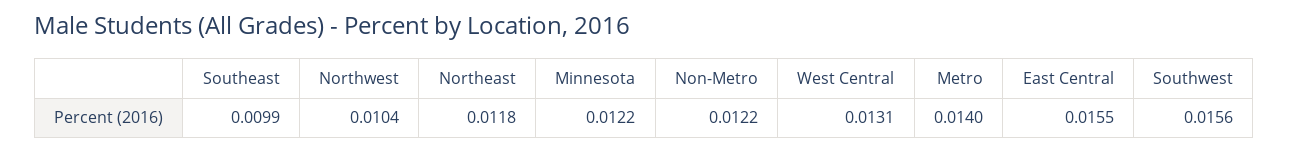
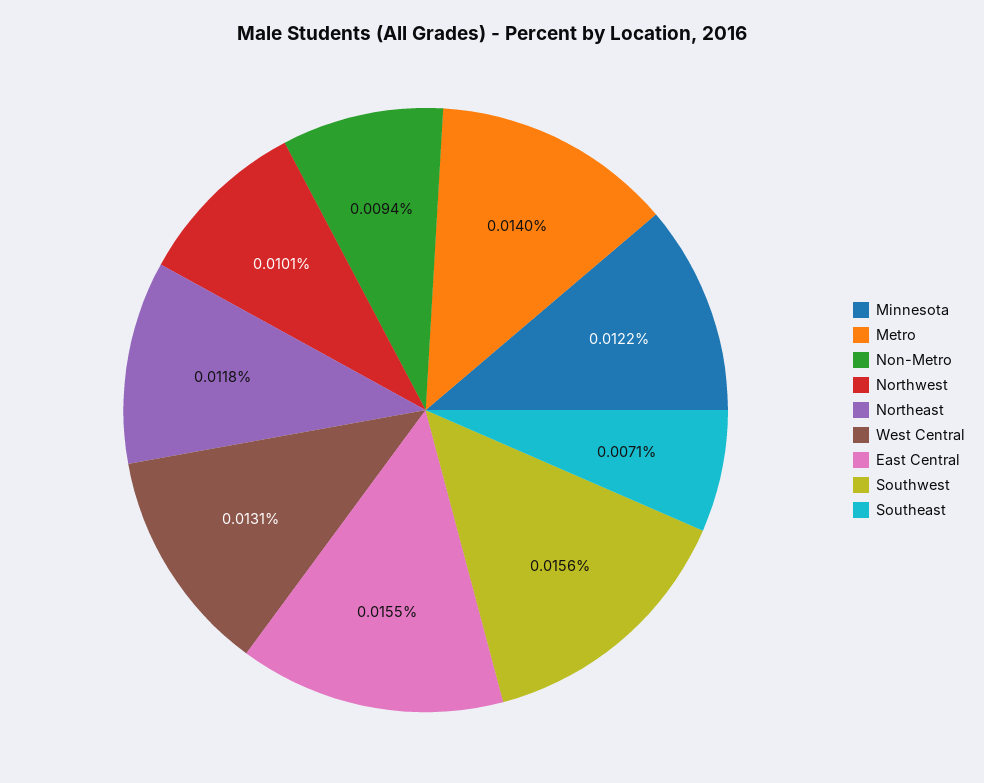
Southeast: 0.0099 -> 0.0071
Northwest: 0.0104 -> 0.0101
Non-Metro: 0.0122 -> 0.0094

